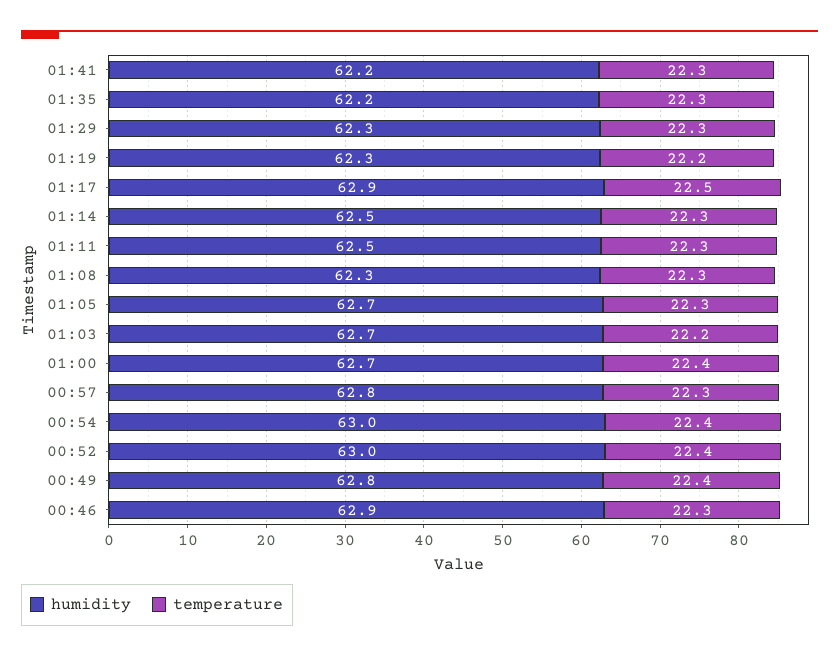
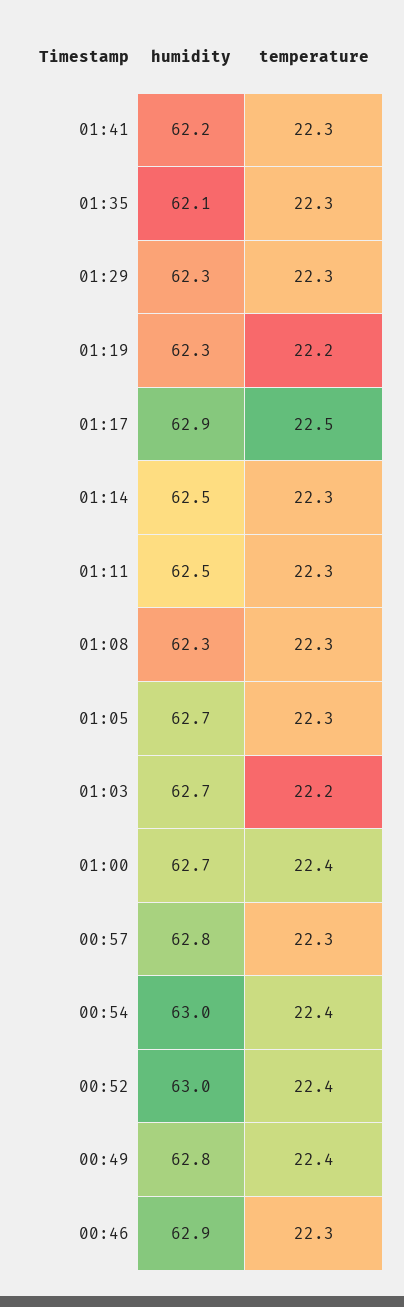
humidity, 01:35: 62.2 -> 62.1

